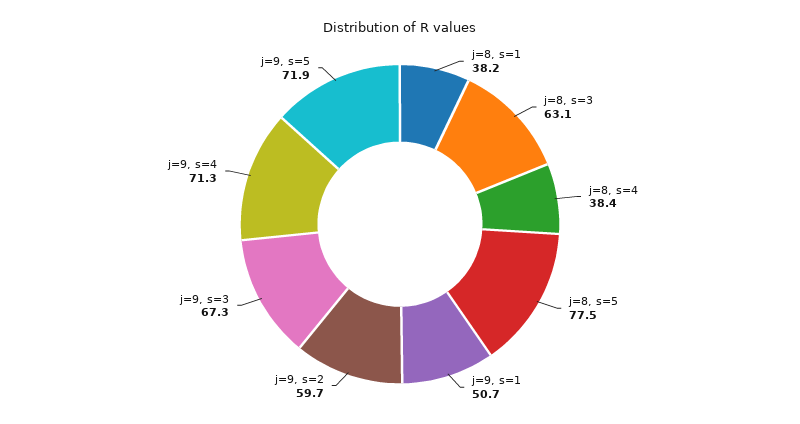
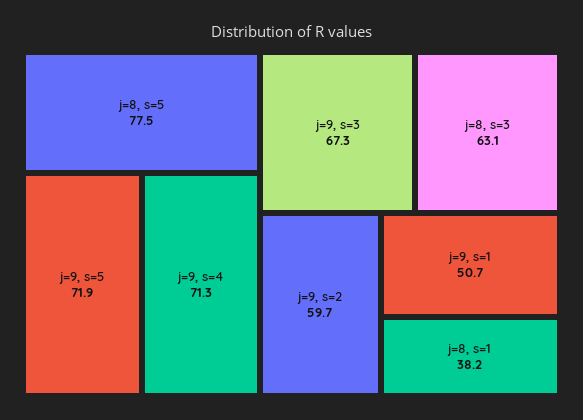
j=8, s=4: 38.4 -> none

